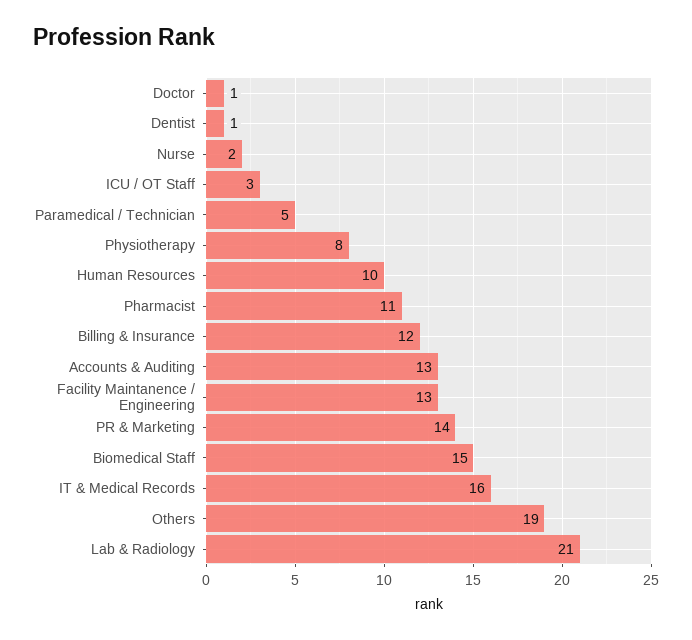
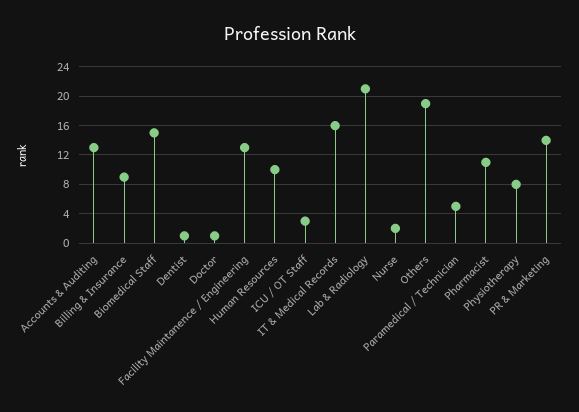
Billing & Insurance: 12 -> 9

